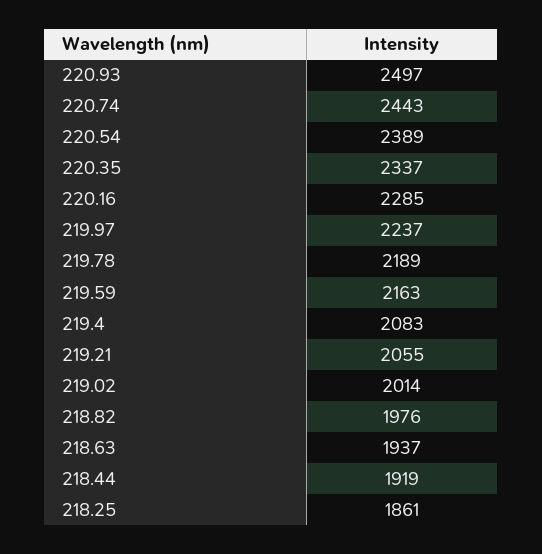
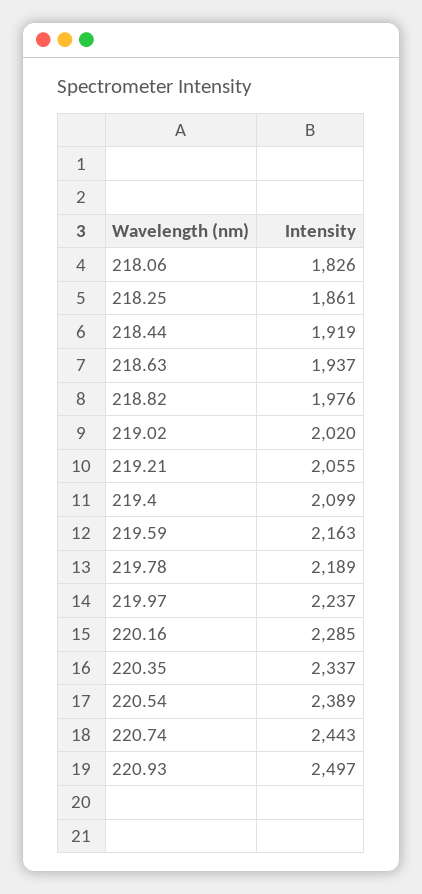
219.4: 2083 -> 2099
219.02: 2014 -> 2020
218.06: none -> 1826

